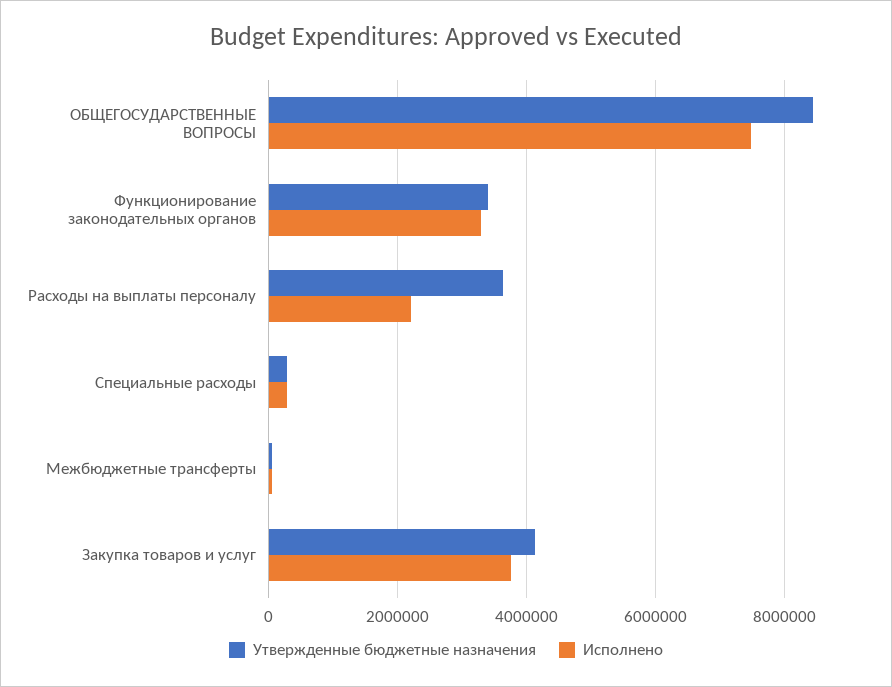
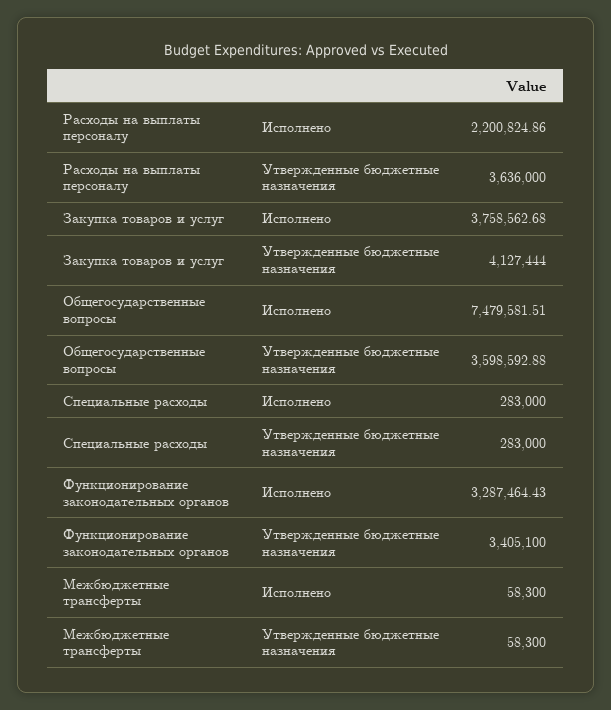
Утвержденные бюджетные назначения, ОБЩЕГОСУДАРСТВЕННЫЕ ВОПРОСЫ: 8400000 -> 3598592.88

